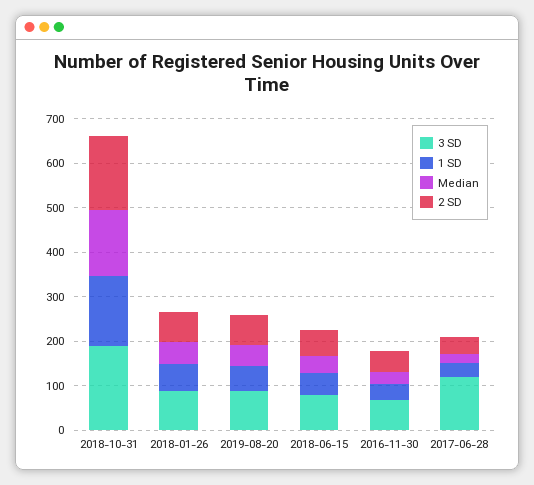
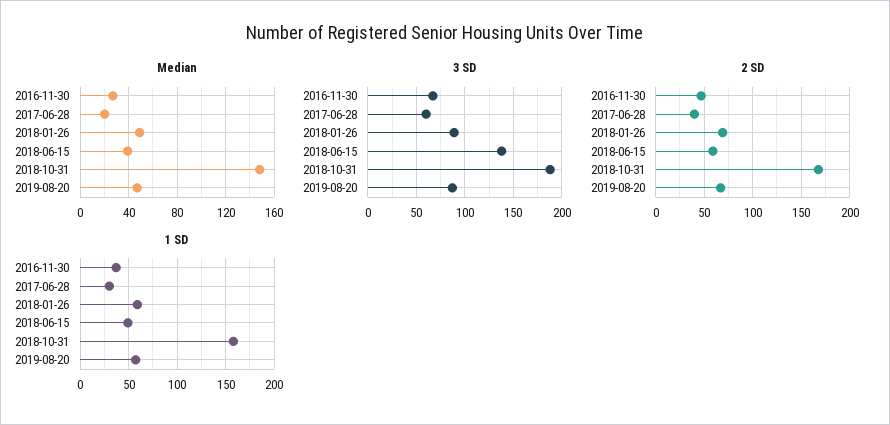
3 SD, 2018-06-15: 80 -> 140
3 SD, 2017-06-28: 120 -> 60

